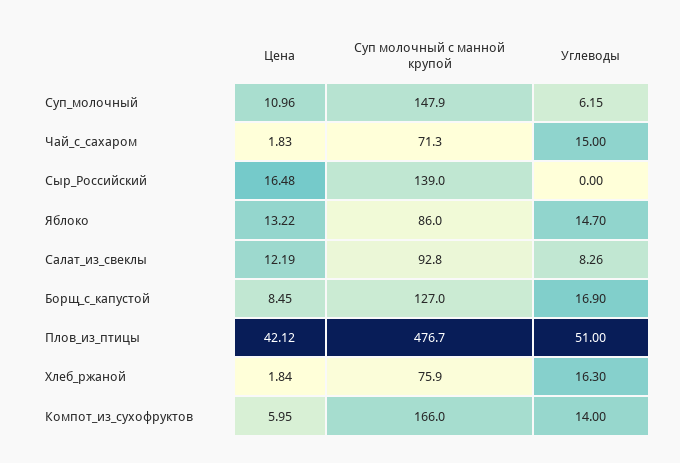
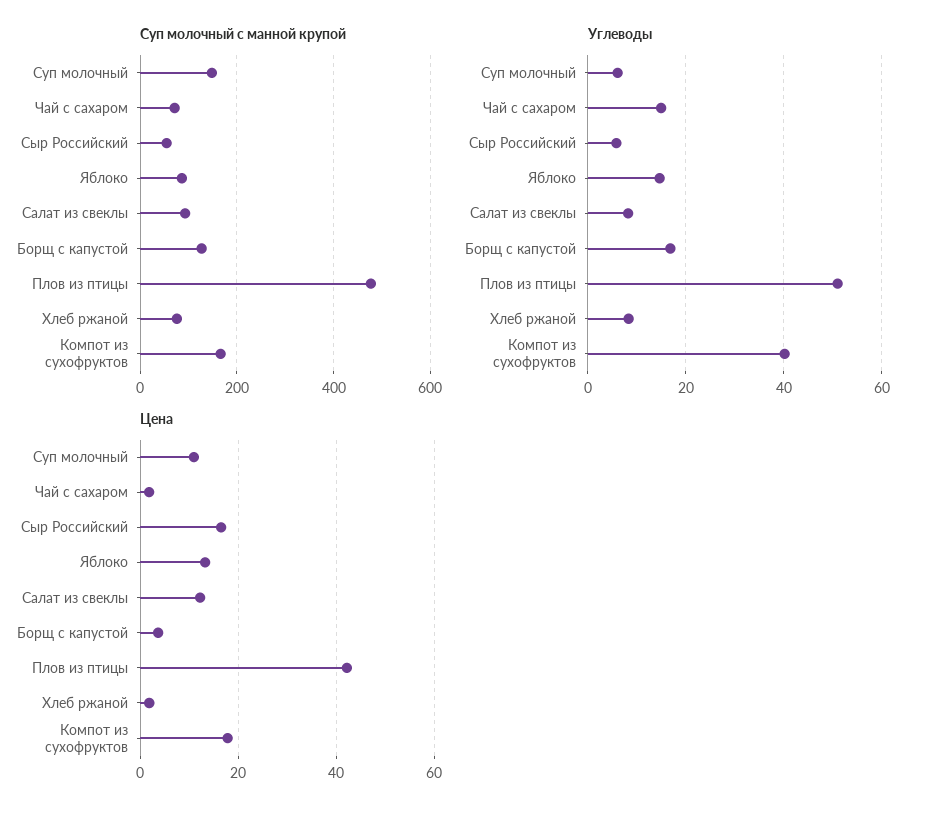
Суп молочный с манной крупой, Сыр_Российский: 139 -> 60
Углеводы, Сыр_Российский: 0 -> 6
Цена, Борщ_с_капустой: 8.45 -> 4
Углеводы, Хлеб_ржаной: 16.3 -> 8
Цена, Компот_из_сухофруктов: 5.95 -> 18
Углеводы, Компот_из_сухофруктов: 14 -> 40

